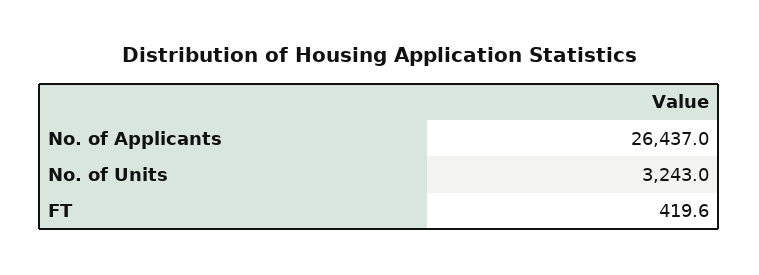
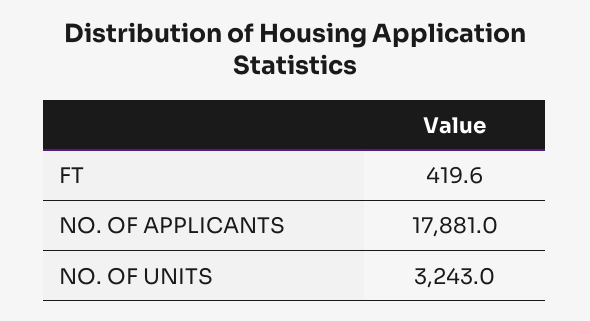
No. of Applicants: 26437 -> 17881

